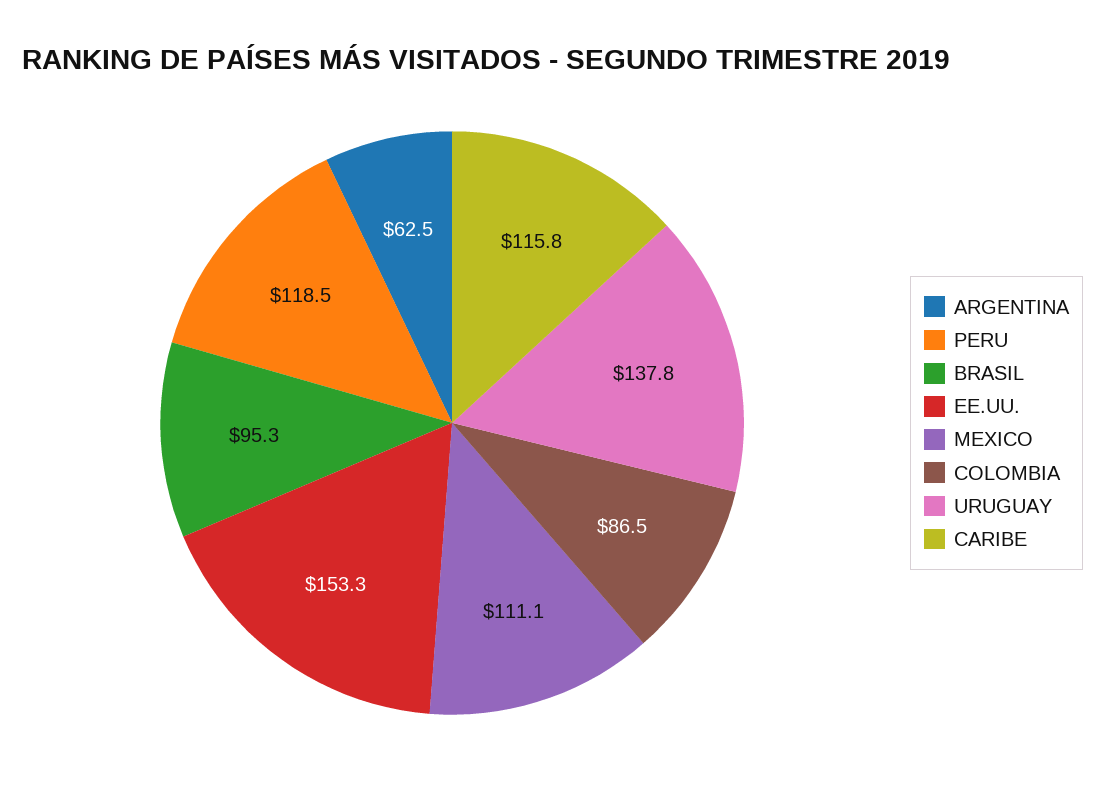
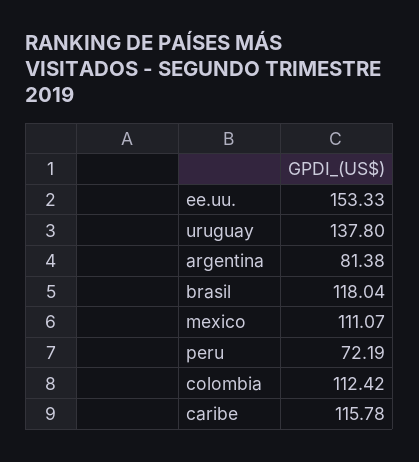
ARGENTINA: 62.5 -> 81.38
PERU: 118.5 -> 72.19
BRASIL: 95.3 -> 118.04
COLOMBIA: 86.5 -> 112.42

